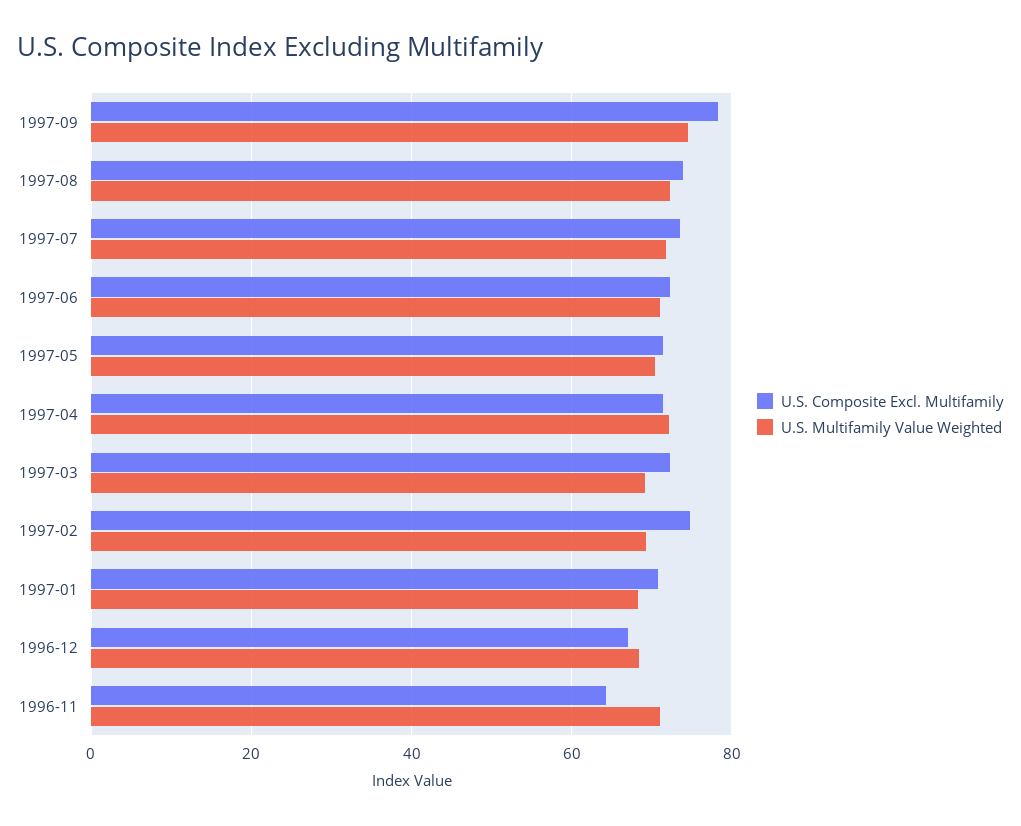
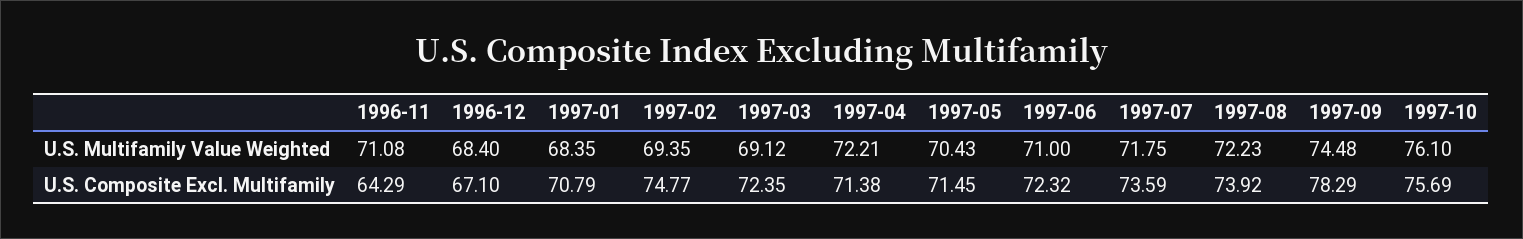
U.S. Multifamily Value Weighted, 1997-10: none -> 76.1
U.S. Composite Excl. Multifamily, 1997-10: none -> 75.69

